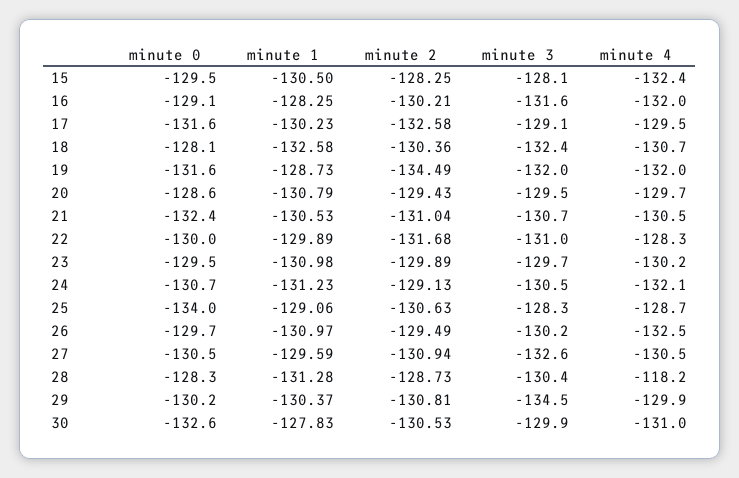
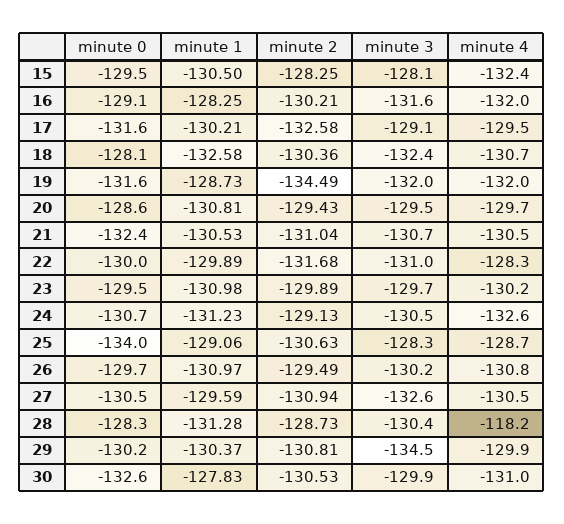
minute 1, 17: -130.23 -> -130.21
minute 1, 20: -130.79 -> -130.81
minute 4, 24: -132.1 -> -132.6
minute 4, 26: -132.5 -> -130.8

